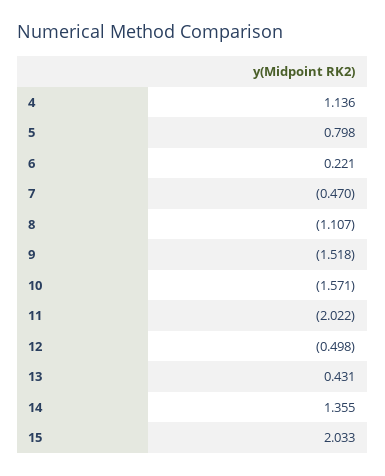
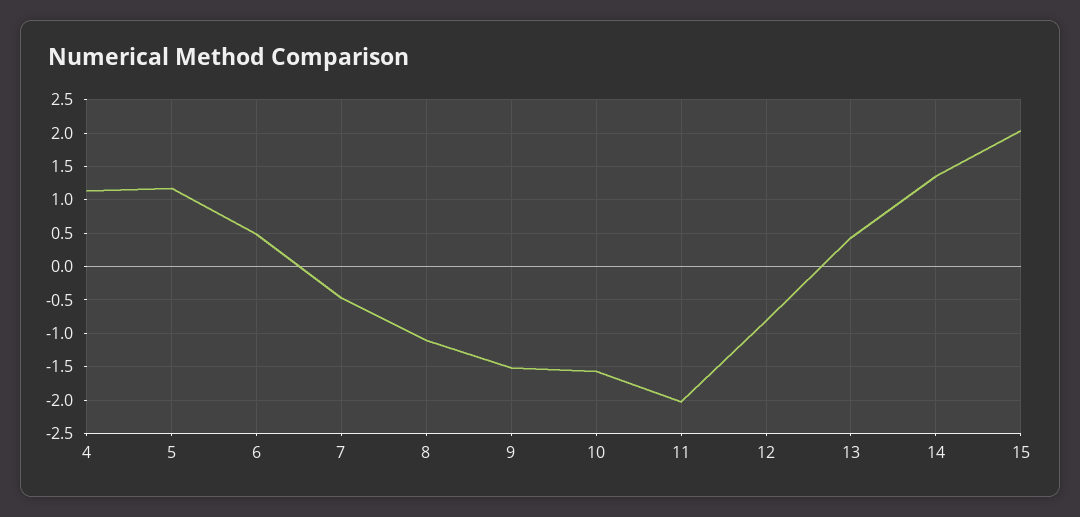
5: 0.798 -> 1.2
6: 0.221 -> 0.5
12: -0.498 -> -0.8

